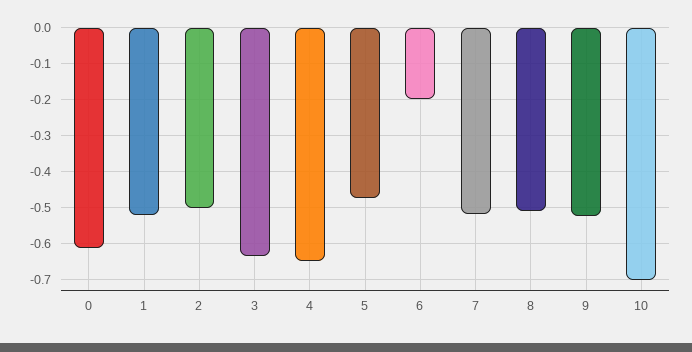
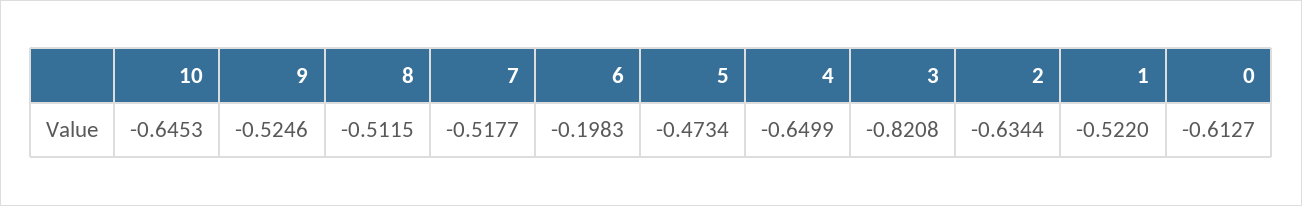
2: -0.5 -> -0.6344
3: -0.64 -> -0.8208
10: -0.7 -> -0.6453

